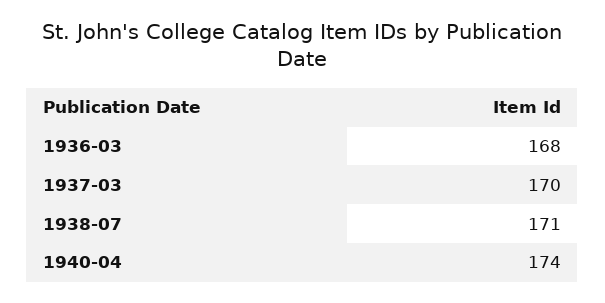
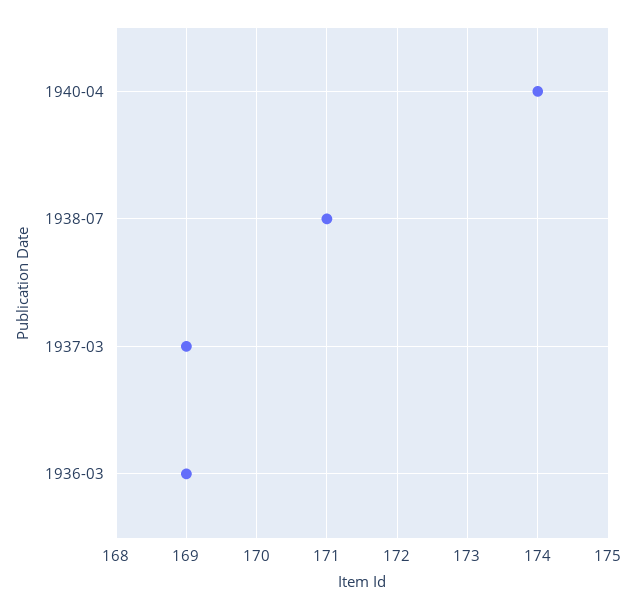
1936-03: 168 -> 169
1937-03: 170 -> 169

